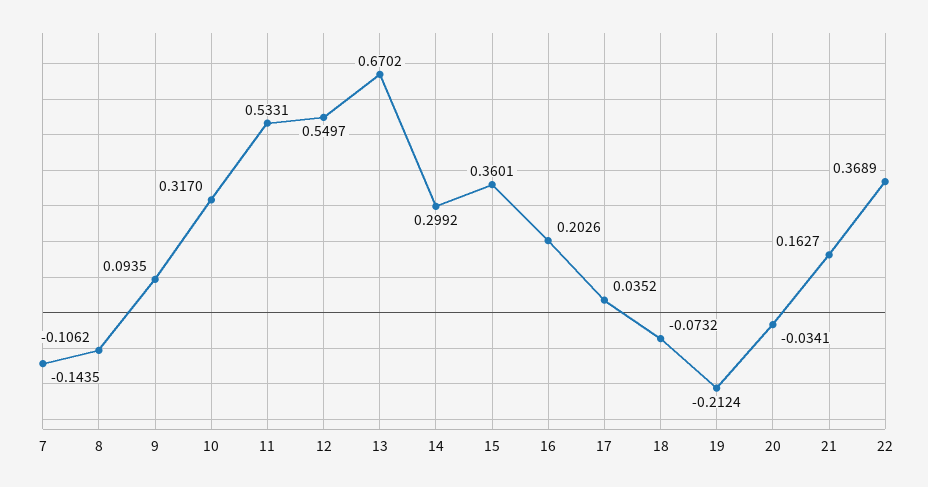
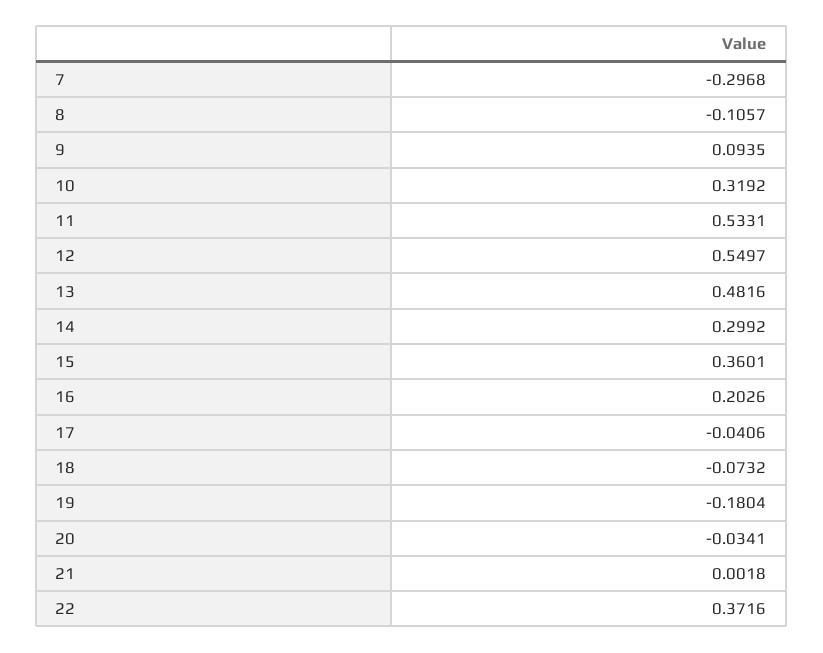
7: -0.1435 -> -0.2968
8: -0.1062 -> -0.1057
10: 0.317 -> 0.3192
13: 0.6702 -> 0.4816
17: 0.0352 -> -0.0406
19: -0.2124 -> -0.1804
21: 0.1627 -> 0.0018
22: 0.3689 -> 0.3716

